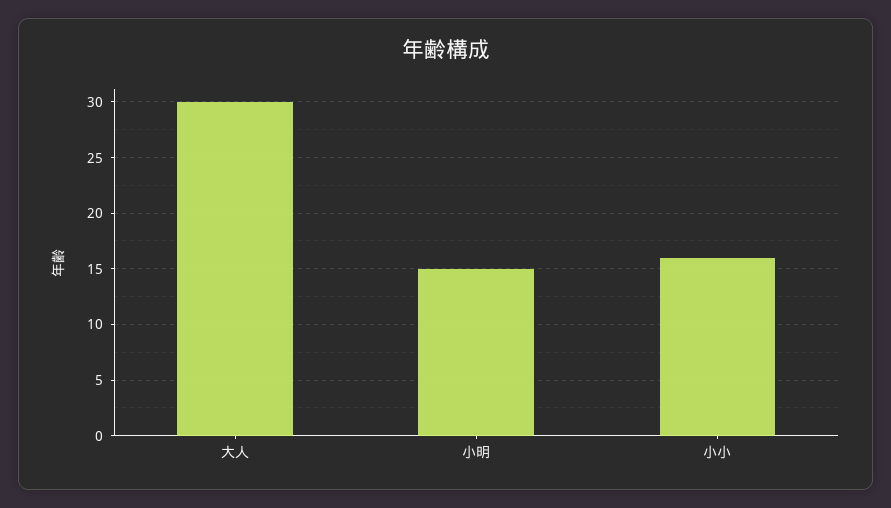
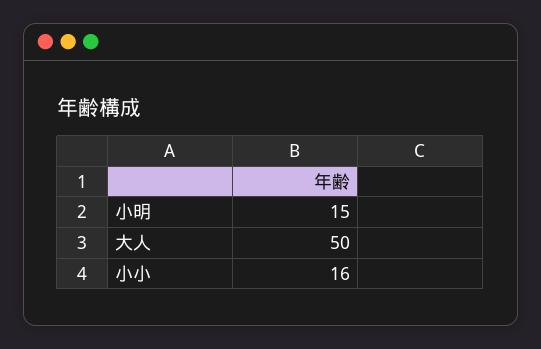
大人: 30 -> 50

